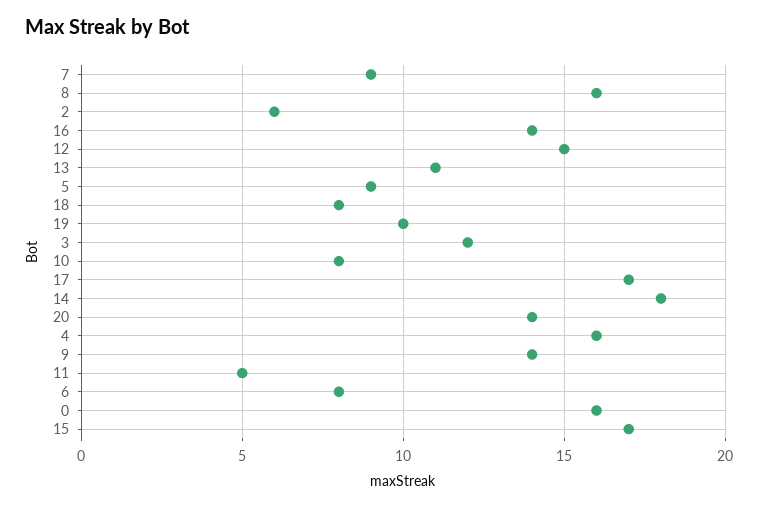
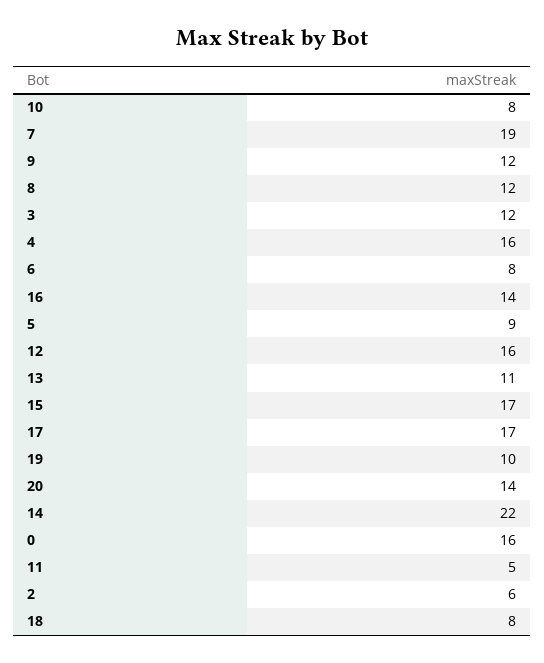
7: 9 -> 19
8: 16 -> 12
12: 15 -> 16
14: 18 -> 22
9: 14 -> 12

